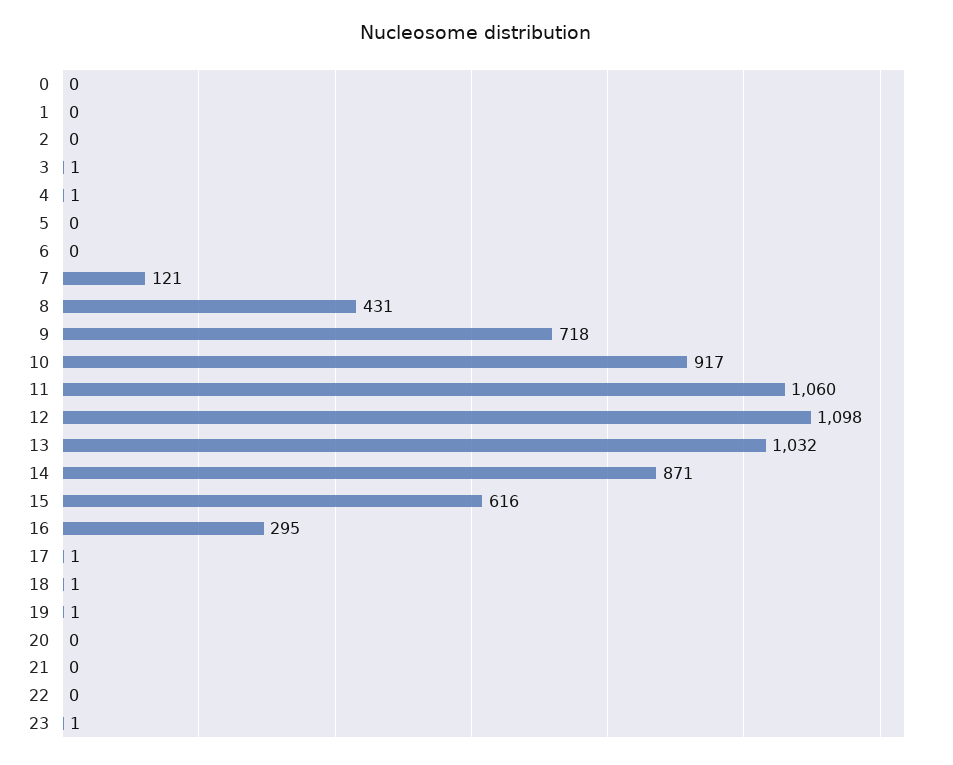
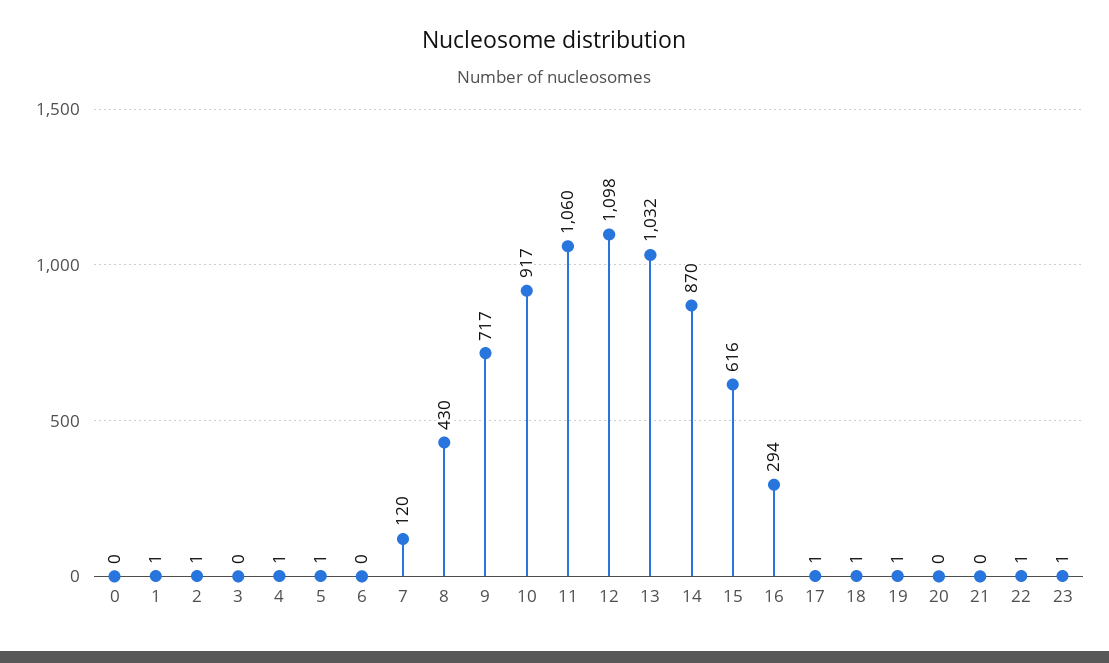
1: 0 -> 1
2: 0 -> 1
3: 1 -> 0
5: 0 -> 1
7: 121 -> 120
8: 431 -> 430
9: 718 -> 717
14: 871 -> 870
16: 295 -> 294
22: 0 -> 1

